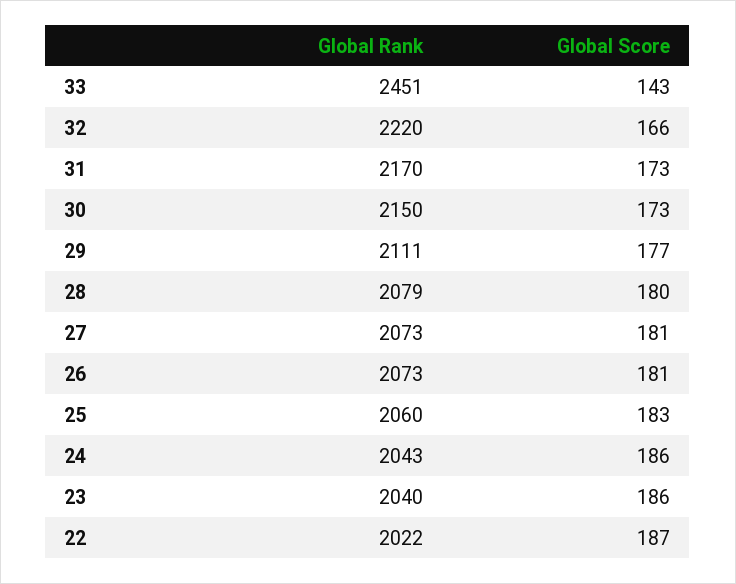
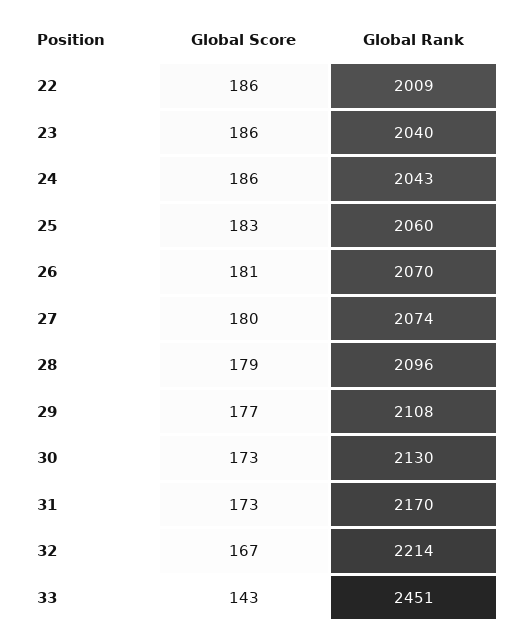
Global Rank, 32: 2220 -> 2214
Global Score, 32: 166 -> 167
Global Rank, 30: 2150 -> 2130
Global Rank, 29: 2111 -> 2108
Global Rank, 28: 2079 -> 2096
Global Score, 28: 180 -> 179
Global Rank, 27: 2073 -> 2074
Global Score, 27: 181 -> 180
Global Rank, 26: 2073 -> 2070
Global Rank, 22: 2022 -> 2009
Global Score, 22: 187 -> 186

